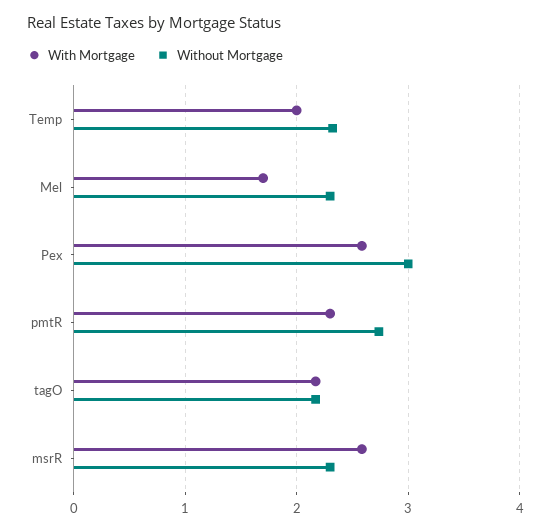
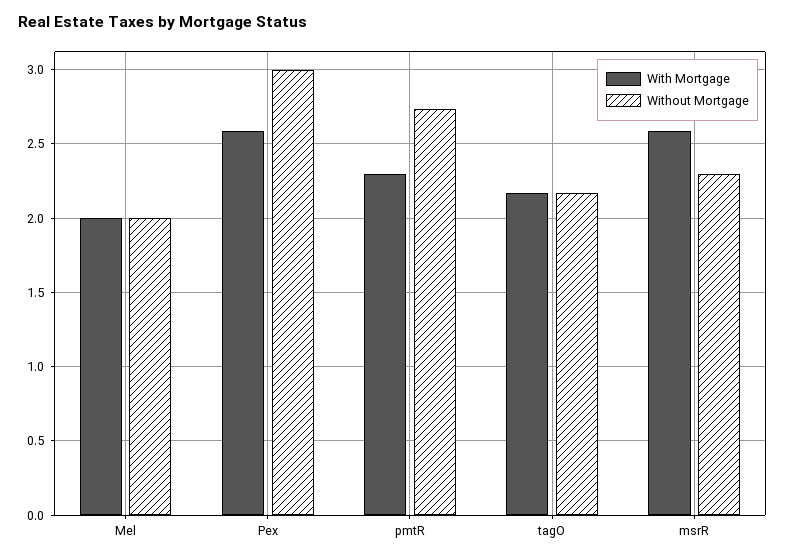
With Mortgage, Temp: 2 -> none
Without Mortgage, Temp: 2.3 -> none
With Mortgage, Mel: 1.7 -> 2
Without Mortgage, Mel: 2.3 -> 2

